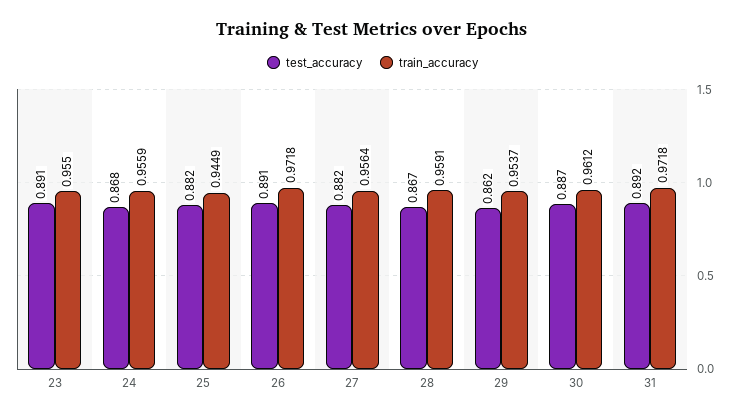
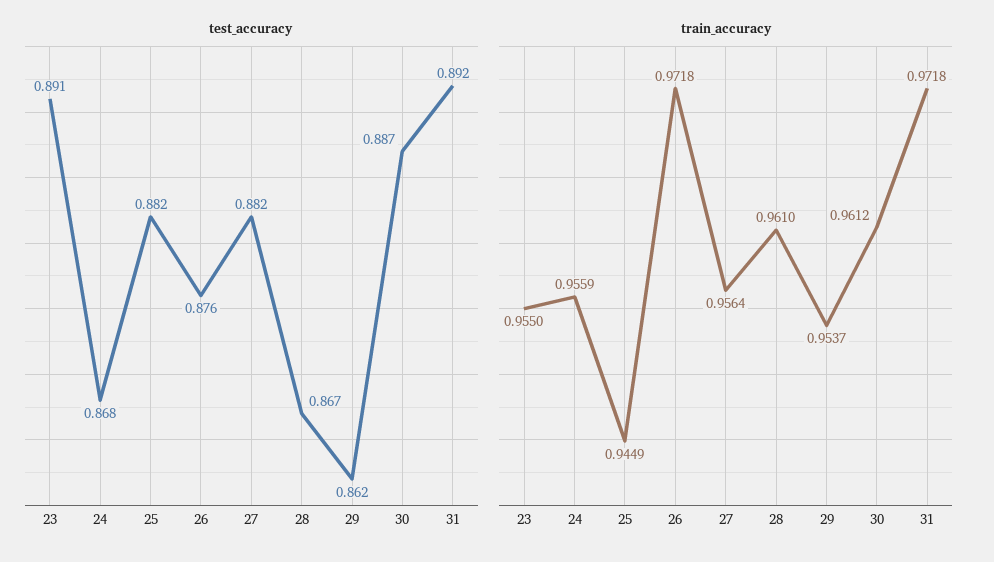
test_accuracy, 26: 0.891 -> 0.876
train_accuracy, 28: 0.9591 -> 0.961

